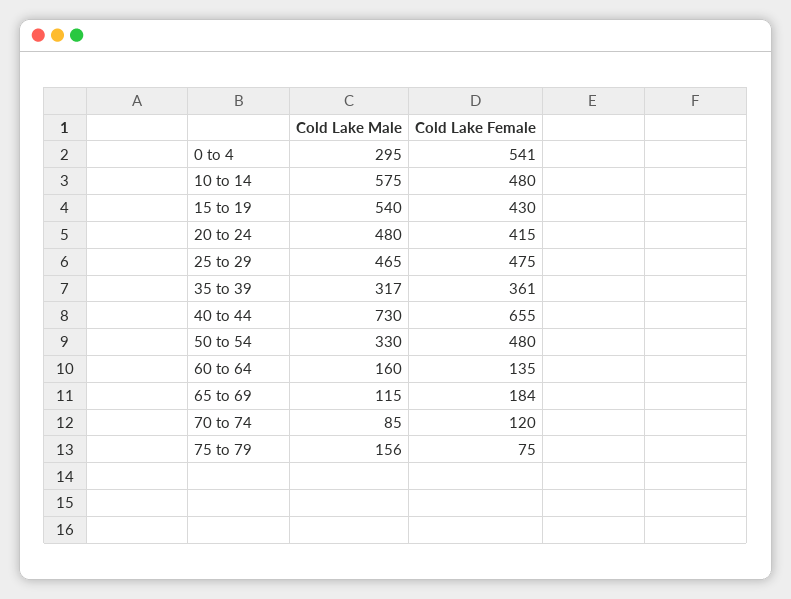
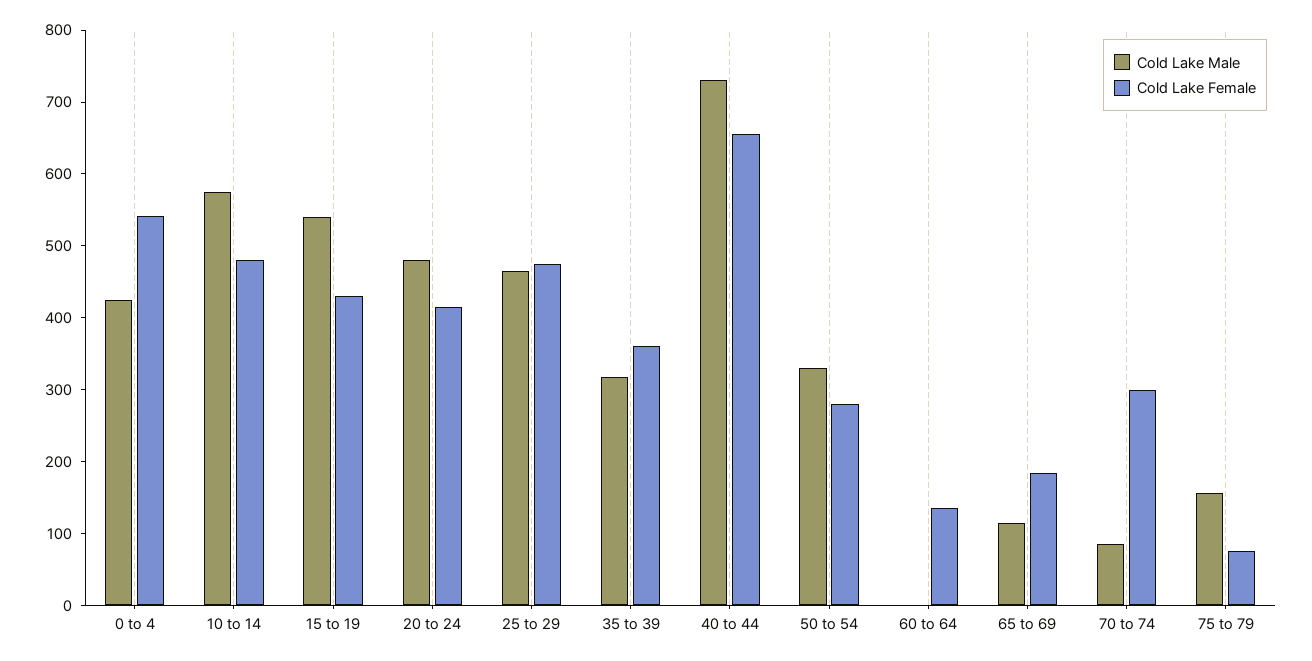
Cold Lake Male, 0 to 4: 295 -> 420
Cold Lake Female, 50 to 54: 480 -> 280
Cold Lake Male, 60 to 64: 160 -> 0
Cold Lake Female, 70 to 74: 120 -> 300

